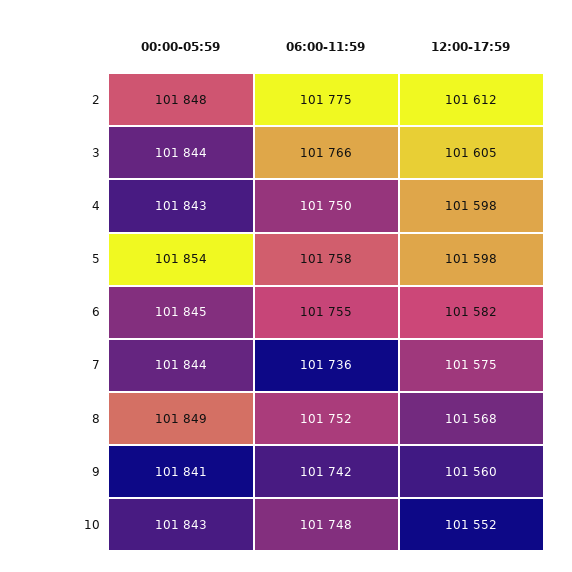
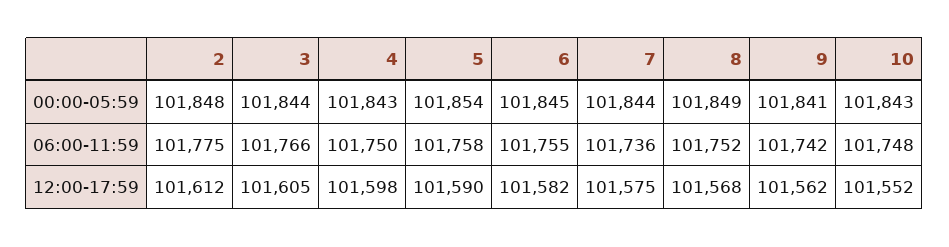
12:00-17:59, 5: 101598 -> 101590
12:00-17:59, 9: 101560 -> 101562

